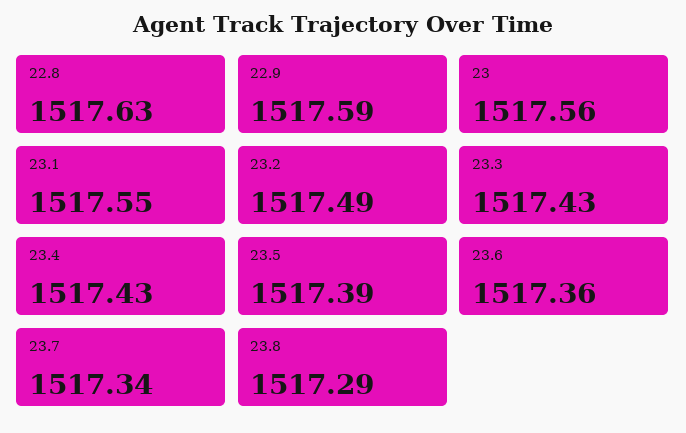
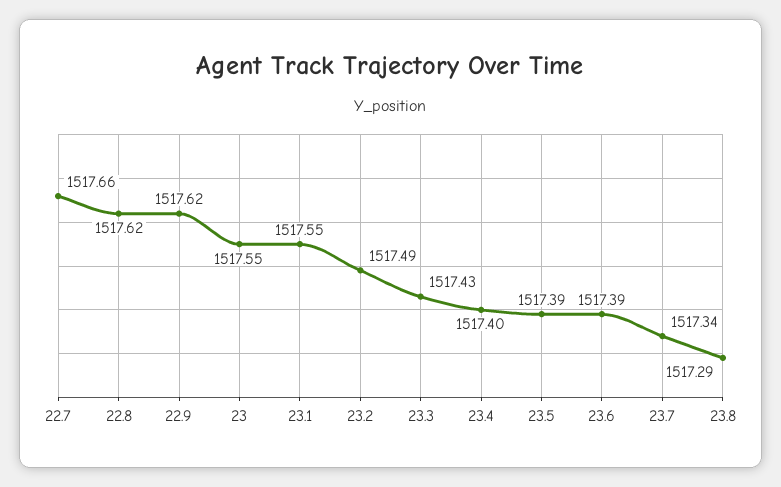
22.8: 1517.63 -> 1517.62
22.9: 1517.59 -> 1517.62
23: 1517.56 -> 1517.55
23.4: 1517.43 -> 1517.4
23.6: 1517.36 -> 1517.39
22.7: none -> 1517.66

